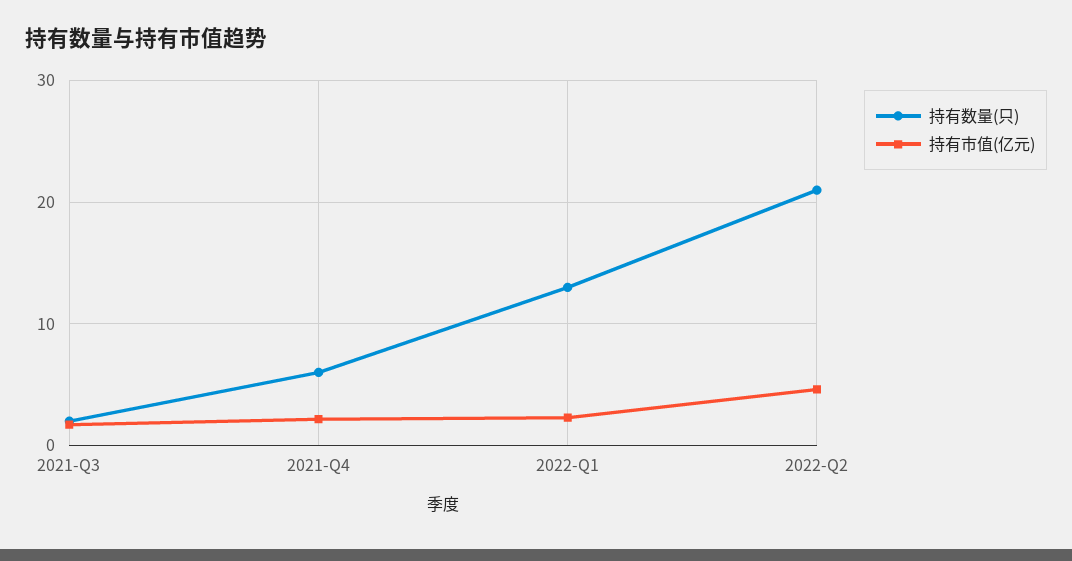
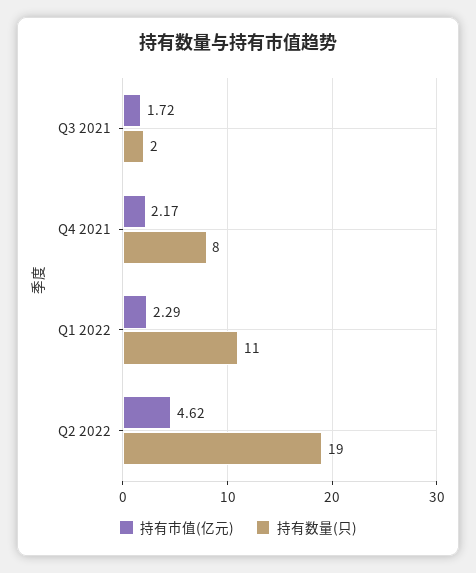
持有数量(只), 2021-Q4: 6 -> 8
持有数量(只), 2022-Q1: 13 -> 11
持有数量(只), 2022-Q2: 21 -> 19

